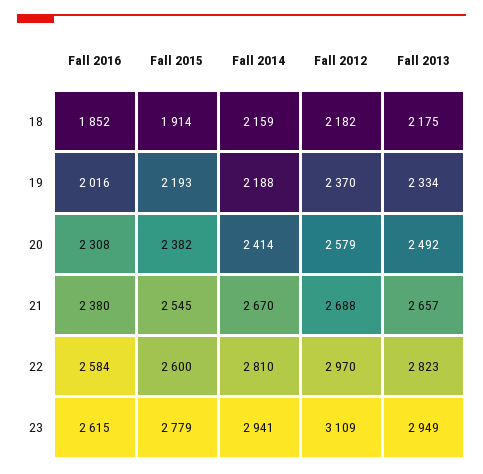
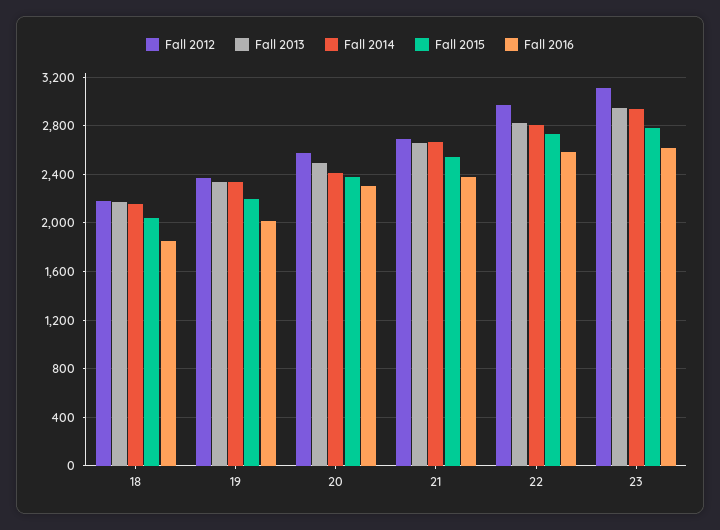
Fall 2015, 18: 1914 -> 2050
Fall 2014, 19: 2188 -> 2350
Fall 2015, 22: 2600 -> 2750

